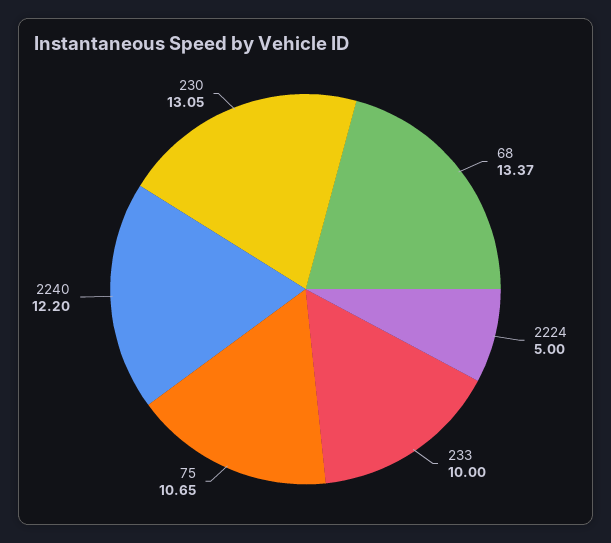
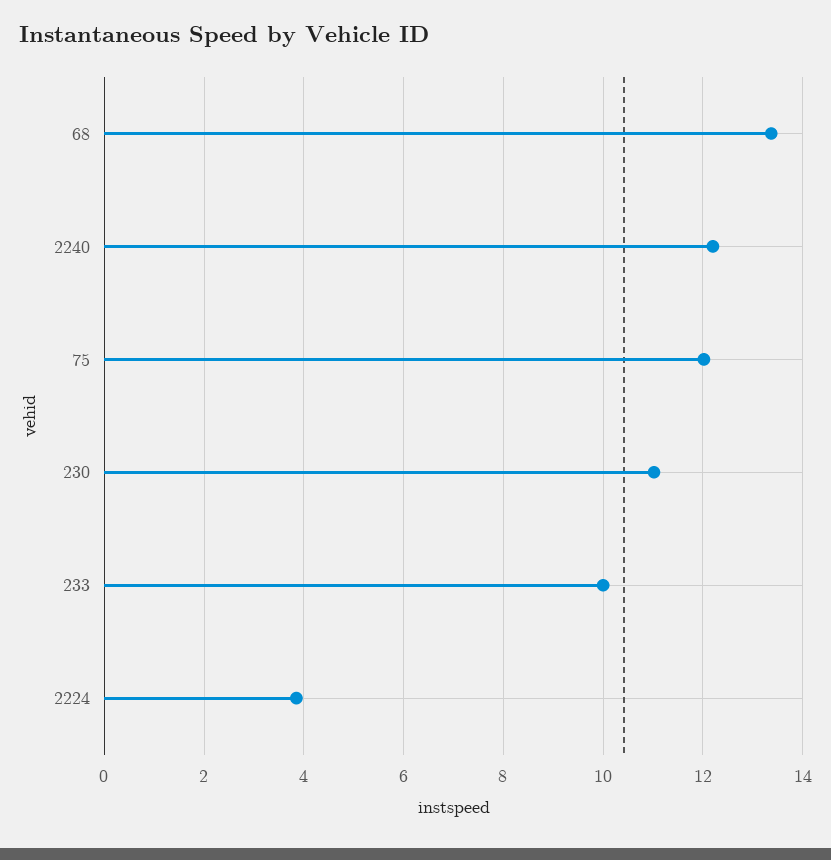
2224: 5 -> 3.8
75: 10.65 -> 12
230: 13.05 -> 11

